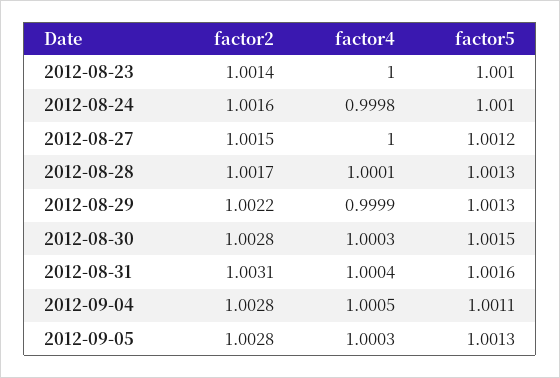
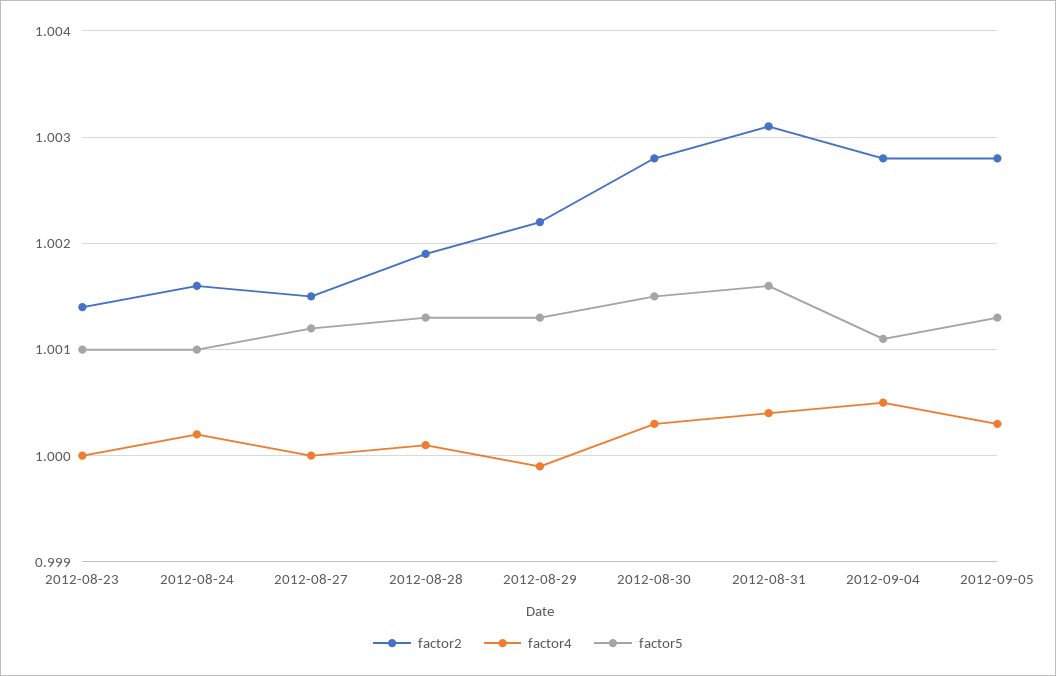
factor4, 2012-08-24: 0.9998 -> 1.0002
factor2, 2012-08-28: 1.0017 -> 1.0019

